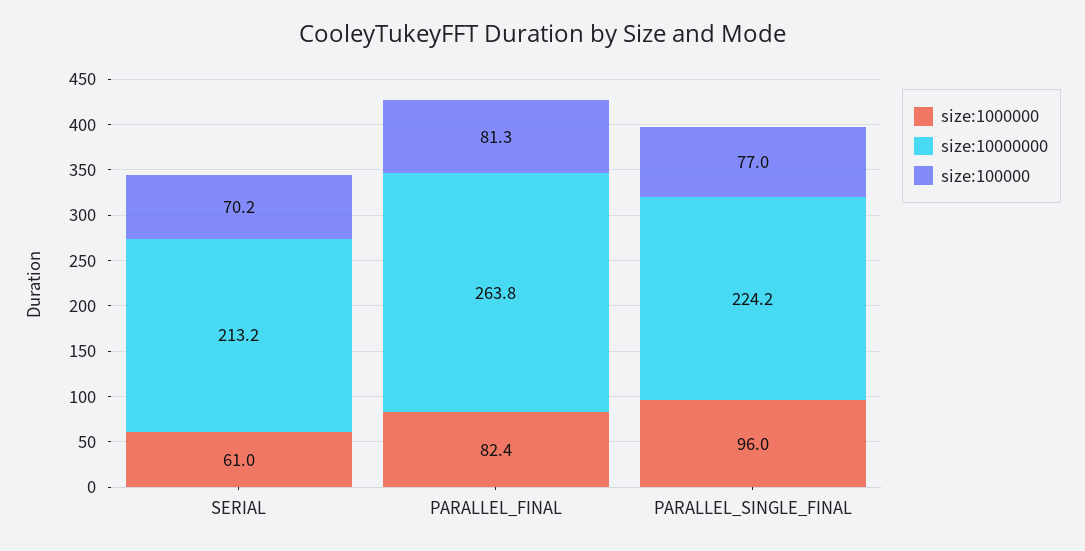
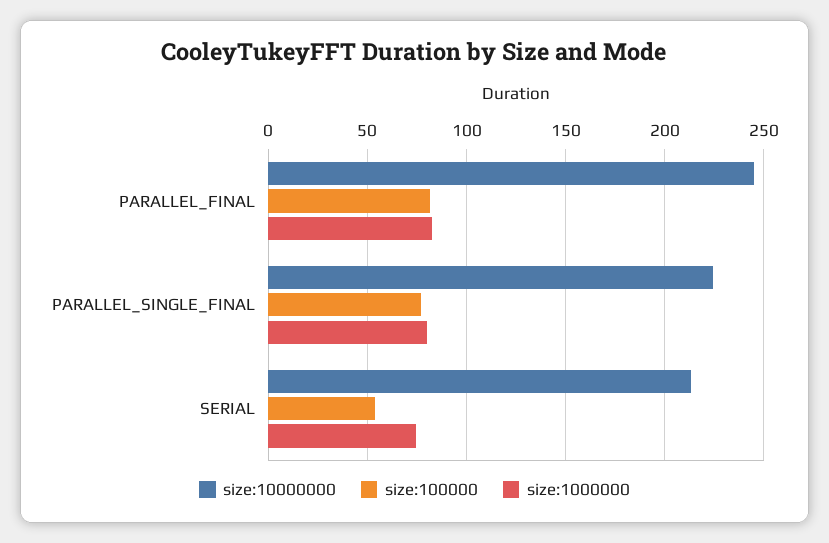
size:1000000, SERIAL: 61 -> 75
size:100000, SERIAL: 70.2 -> 55
size:10000000, PARALLEL_FINAL: 263.8 -> 245
size:1000000, PARALLEL_SINGLE_FINAL: 96 -> 80

